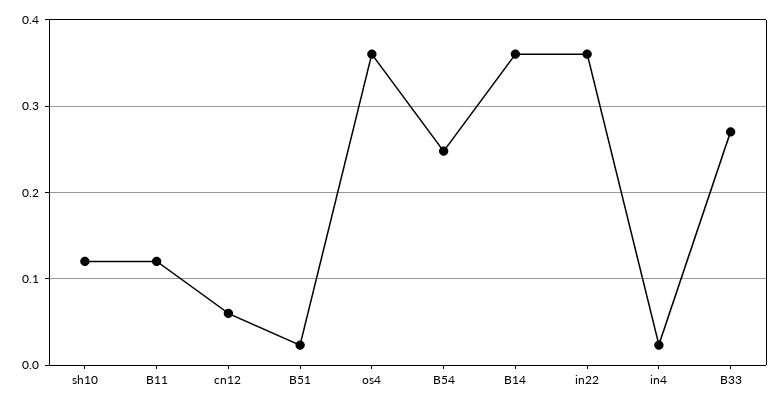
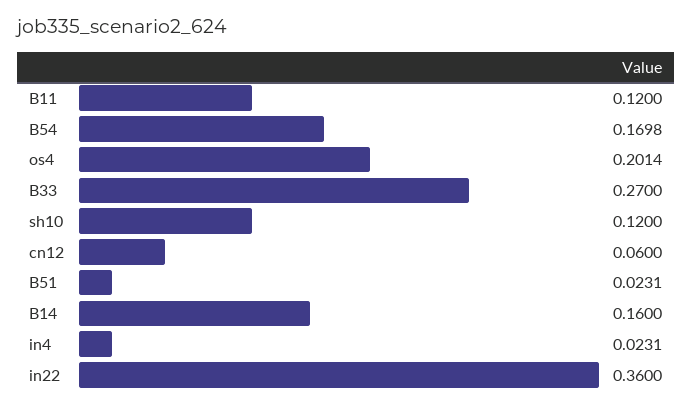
os4: 0.36 -> 0.2014
B54: 0.25 -> 0.1698
B14: 0.36 -> 0.16

